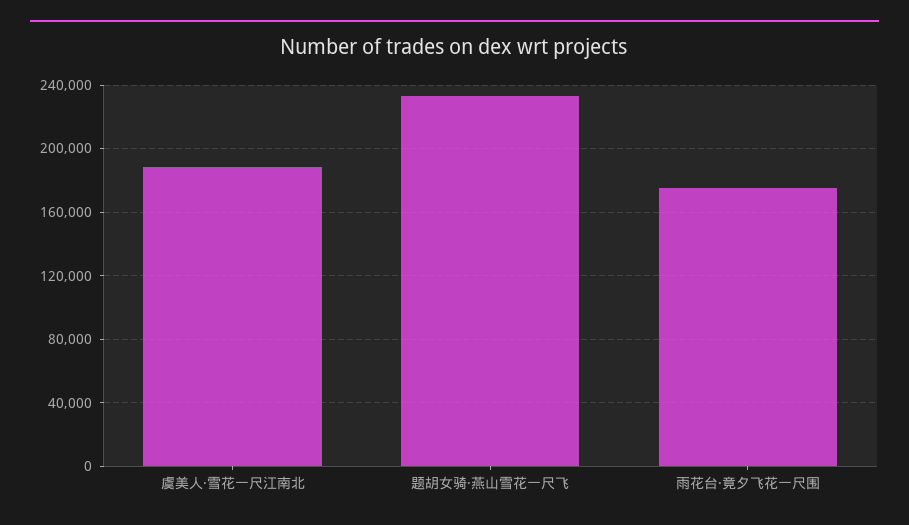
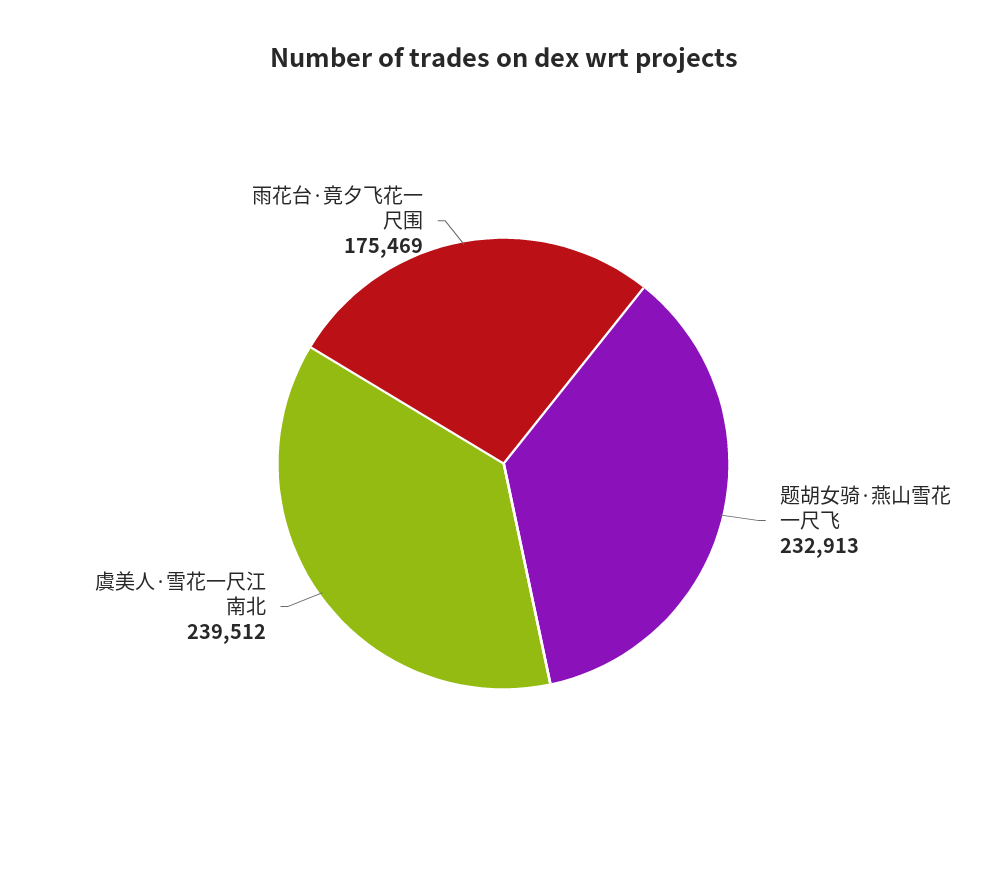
虞美人·雪花一尺江南北: 190000 -> 239512

